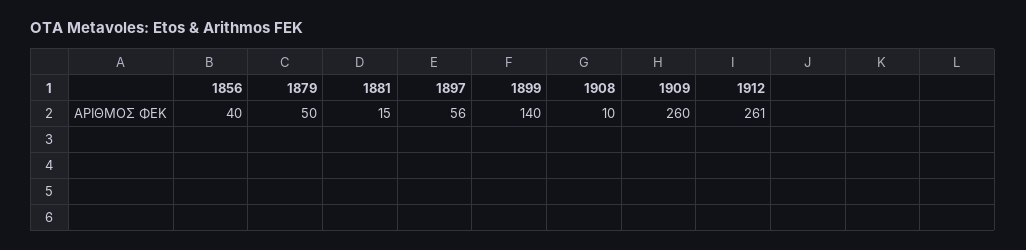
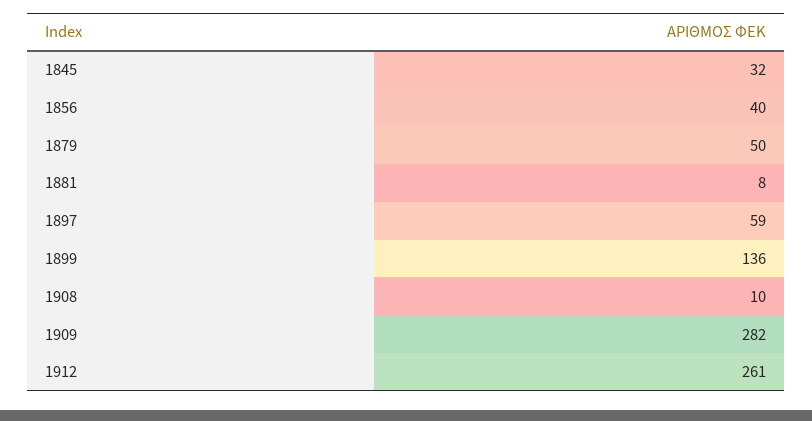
1881: 15 -> 8
1897: 56 -> 59
1899: 140 -> 136
1909: 260 -> 282
1845: none -> 32

